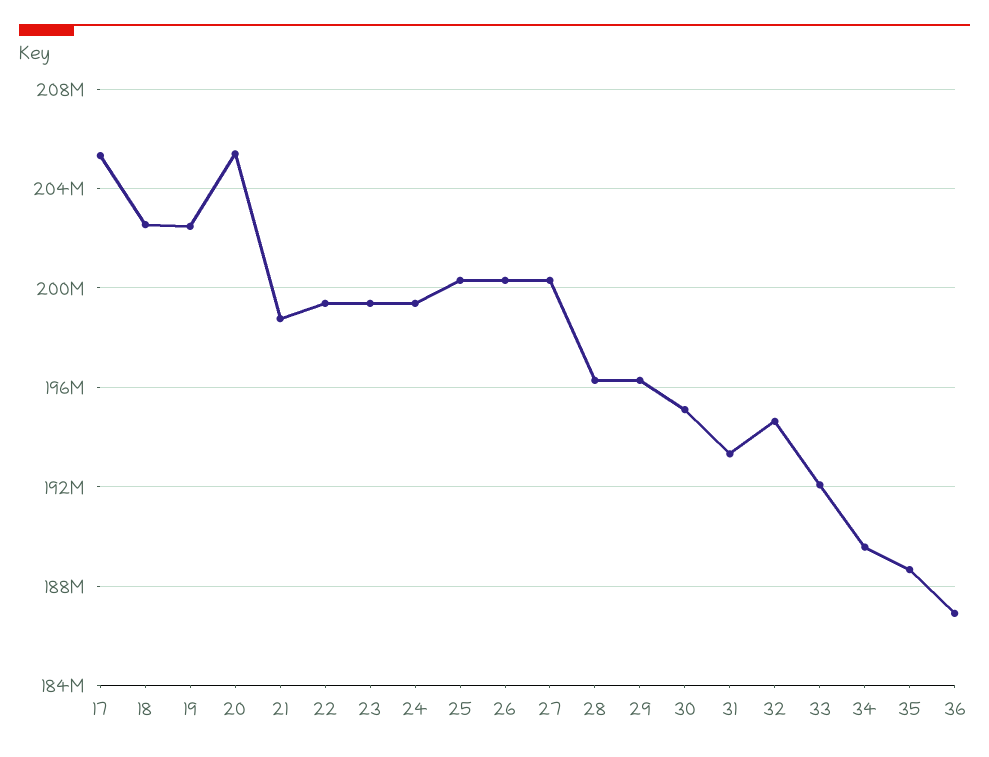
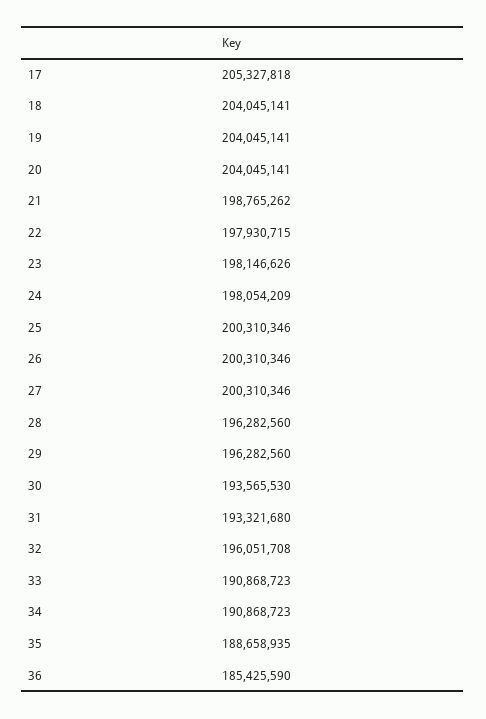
18: 202500000 -> 204045141
19: 202500000 -> 204045141
20: 205500000 -> 204045141
22: 199500000 -> 197930715
23: 199500000 -> 198146626
24: 199500000 -> 198054209
30: 195000000 -> 193565530
32: 194500000 -> 196051708
33: 192000000 -> 190868723
34: 189500000 -> 190868723
36: 187000000 -> 185425590

